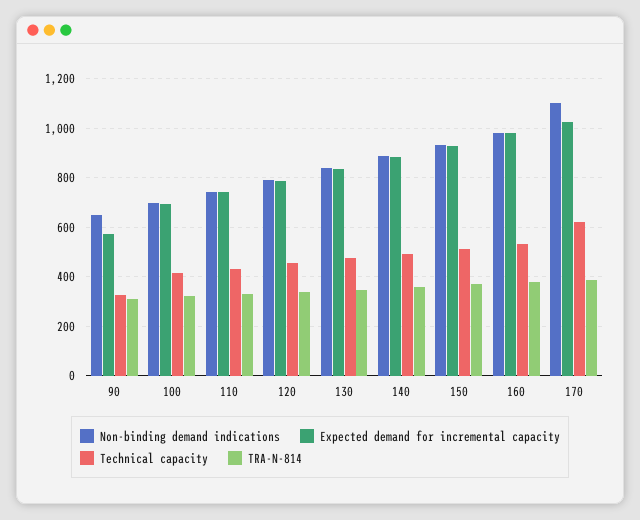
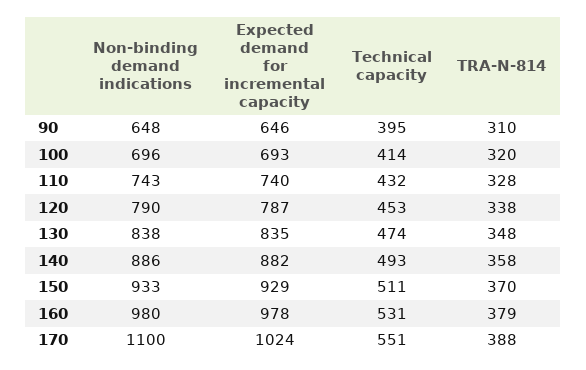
Expected demand for incremental capacity, 90: 575 -> 646
Technical capacity, 90: 325 -> 395
Technical capacity, 170: 625 -> 551

